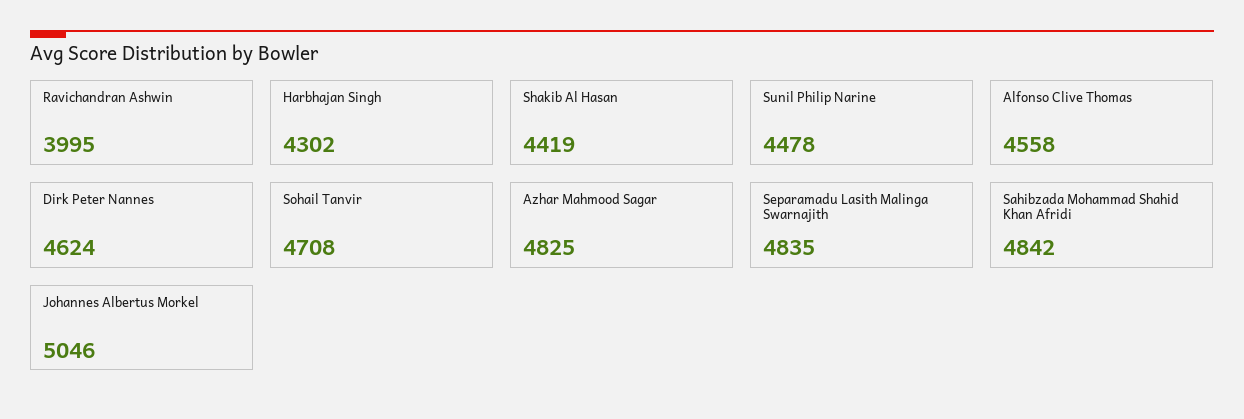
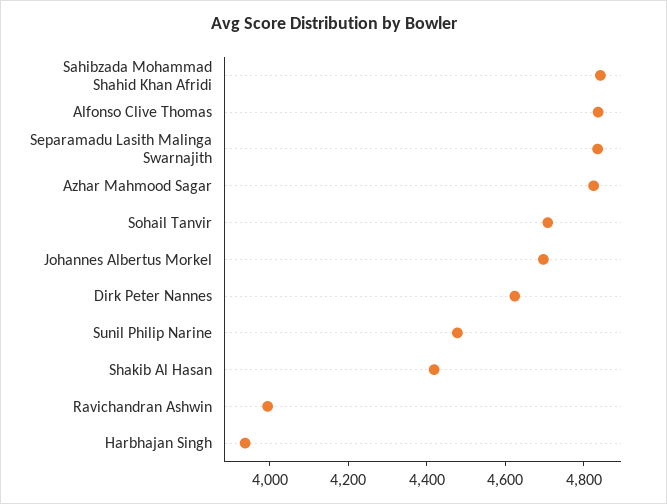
Harbhajan Singh: 4302 -> 3950
Alfonso Clive Thomas: 4558 -> 4850
Johannes Albertus Morkel: 5046 -> 4700

